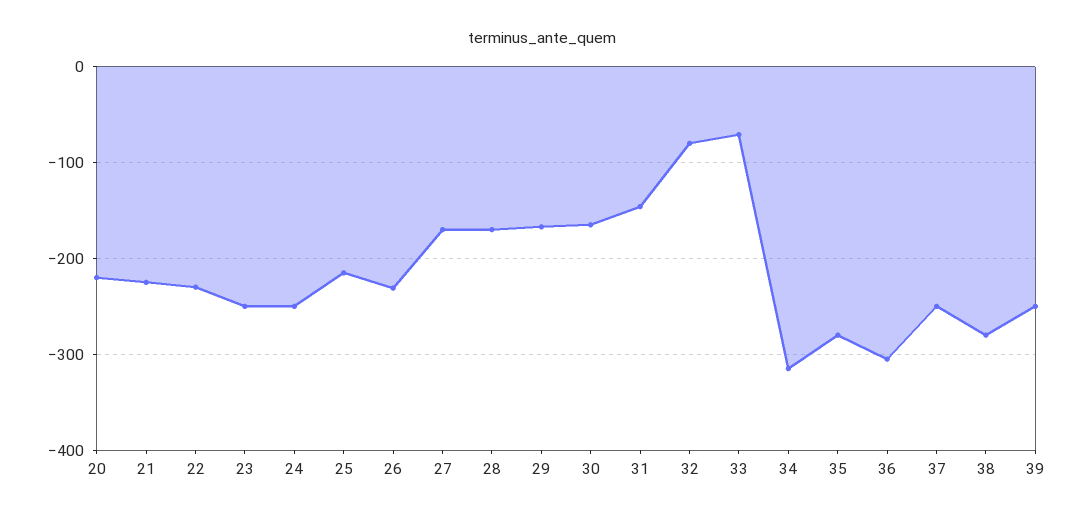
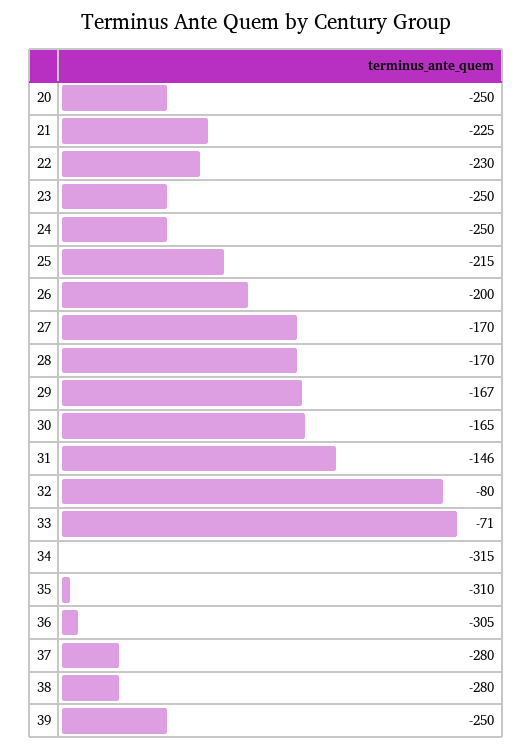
20: -220 -> -250
26: -230 -> -200
35: -280 -> -310
37: -250 -> -280

